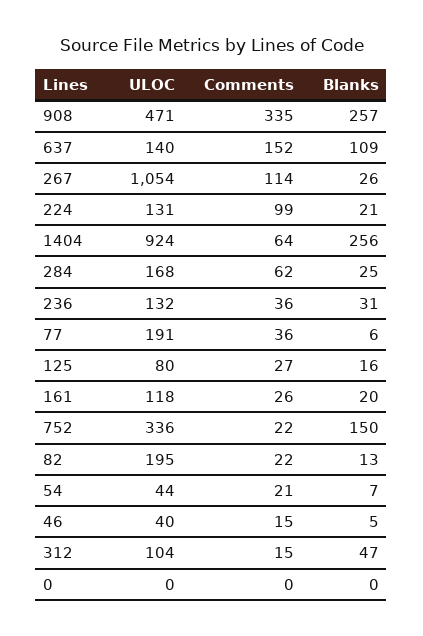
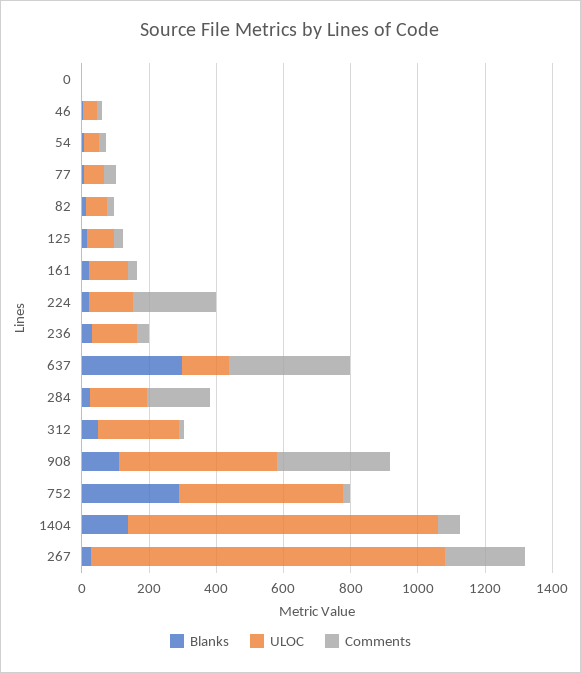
Blanks, 908: 257 -> 100
Comments, 637: 152 -> 350
Blanks, 637: 109 -> 300
Comments, 267: 114 -> 250
Comments, 224: 99 -> 250
Blanks, 1404: 256 -> 150
Comments, 284: 62 -> 200
ULOC, 77: 191 -> 50
ULOC, 752: 336 -> 500
Blanks, 752: 150 -> 300
ULOC, 82: 195 -> 50
ULOC, 312: 104 -> 250

